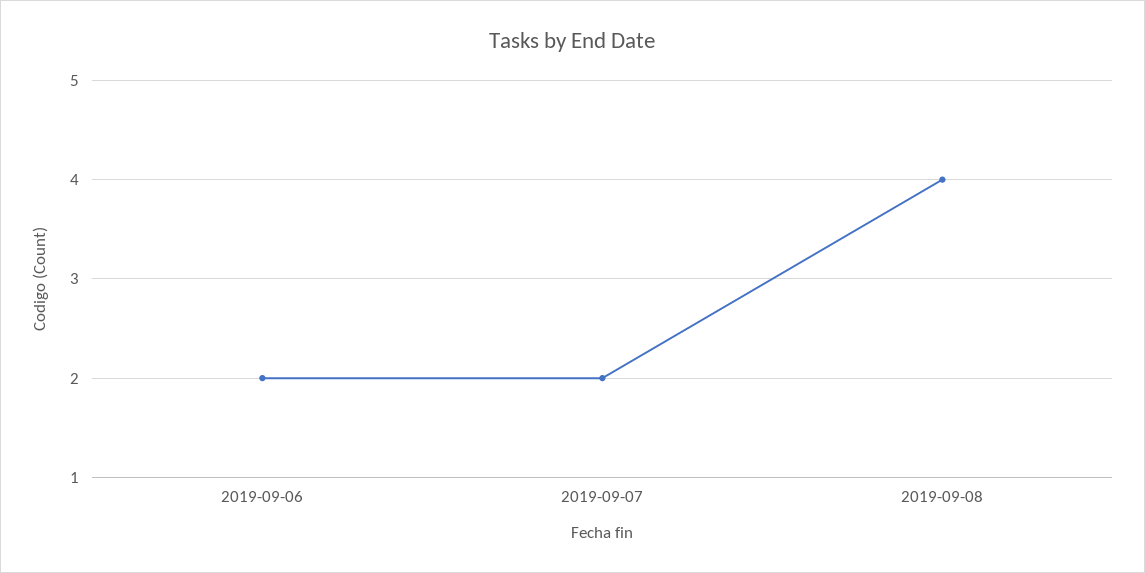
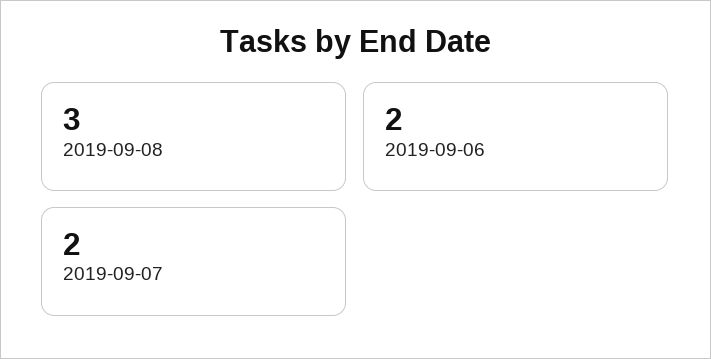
2019-09-08: 4 -> 3

